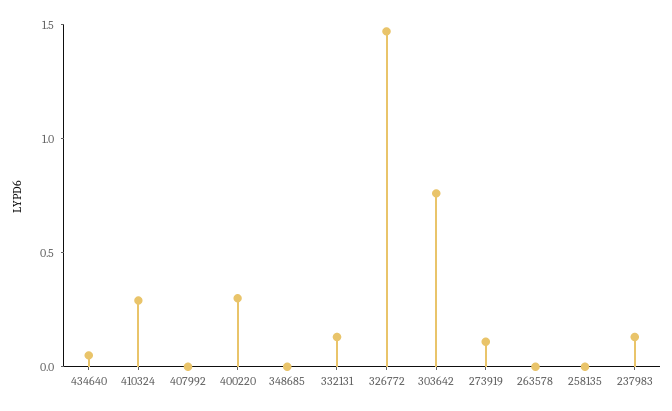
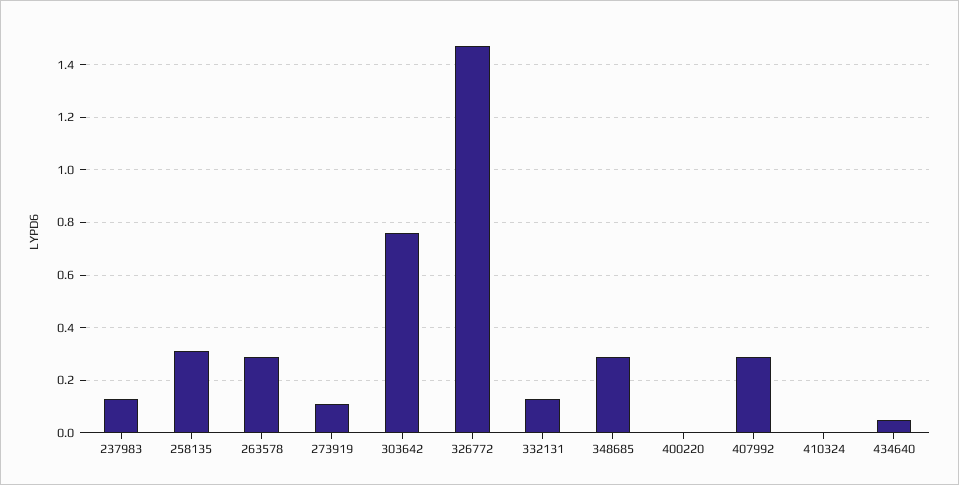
410324: 0.3 -> 0
407992: 0 -> 0.3
400220: 0.3 -> 0
348685: 0 -> 0.3
263578: 0 -> 0.3
258135: 0 -> 0.3

